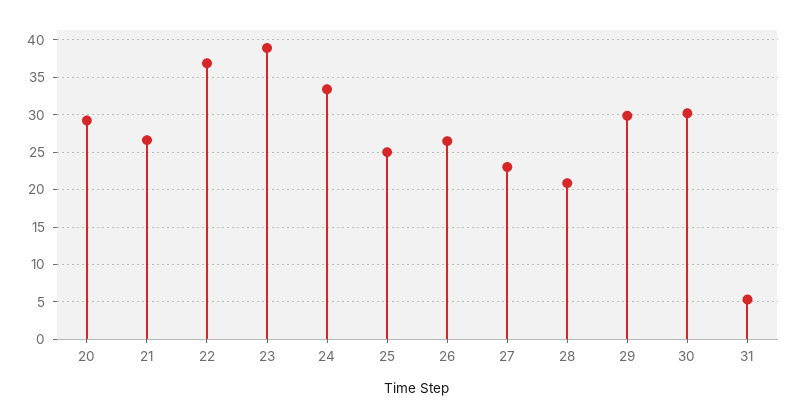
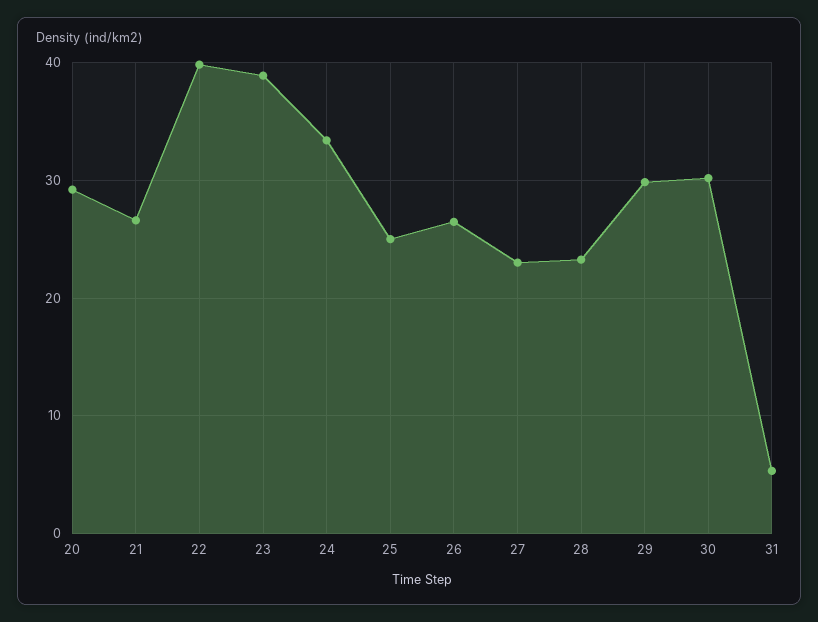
22: 37 -> 40
28: 21 -> 23

